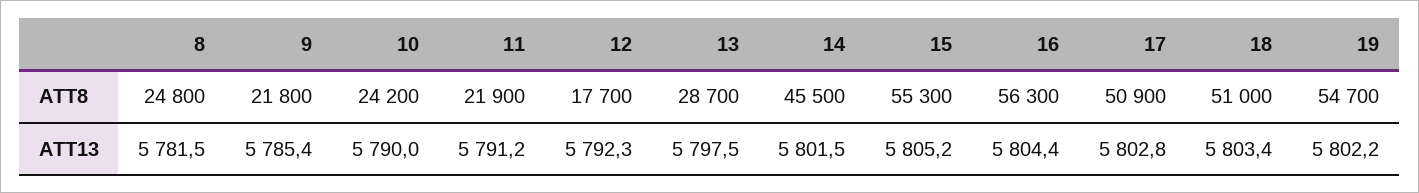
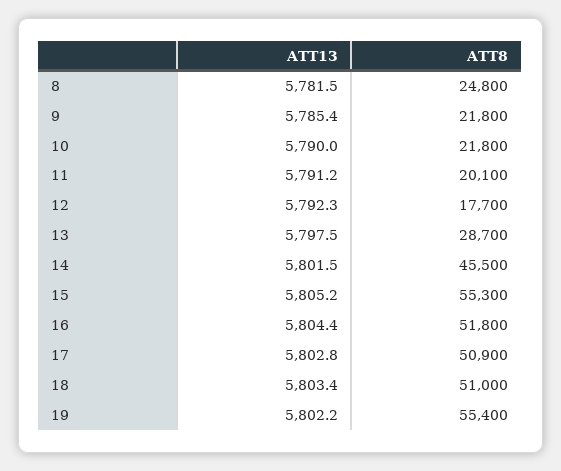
10, ATT8: 24200 -> 21800
11, ATT8: 21900 -> 20100
16, ATT8: 56300 -> 51800
19, ATT8: 54700 -> 55400

